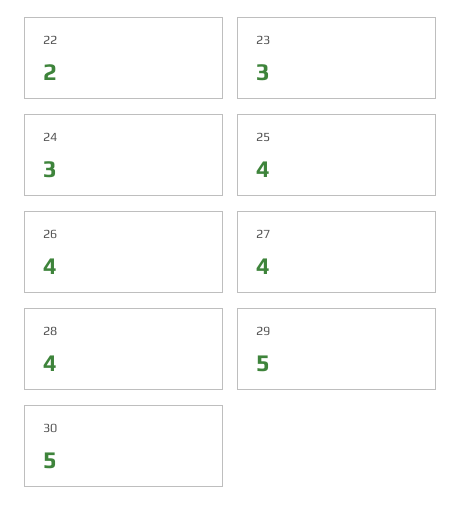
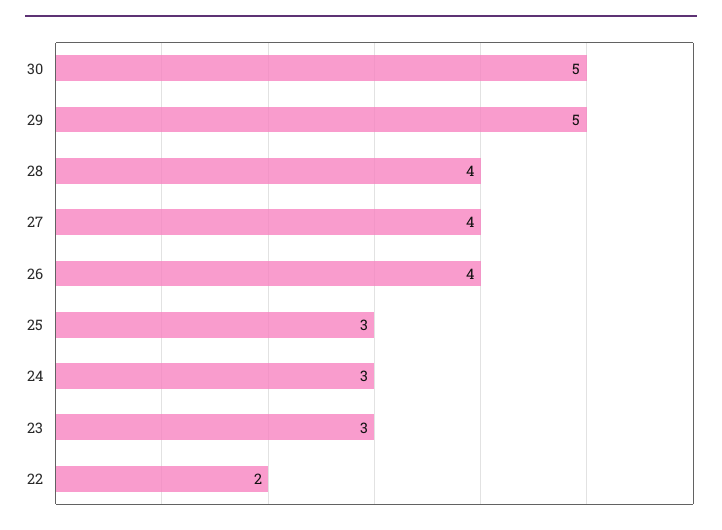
25: 4 -> 3

